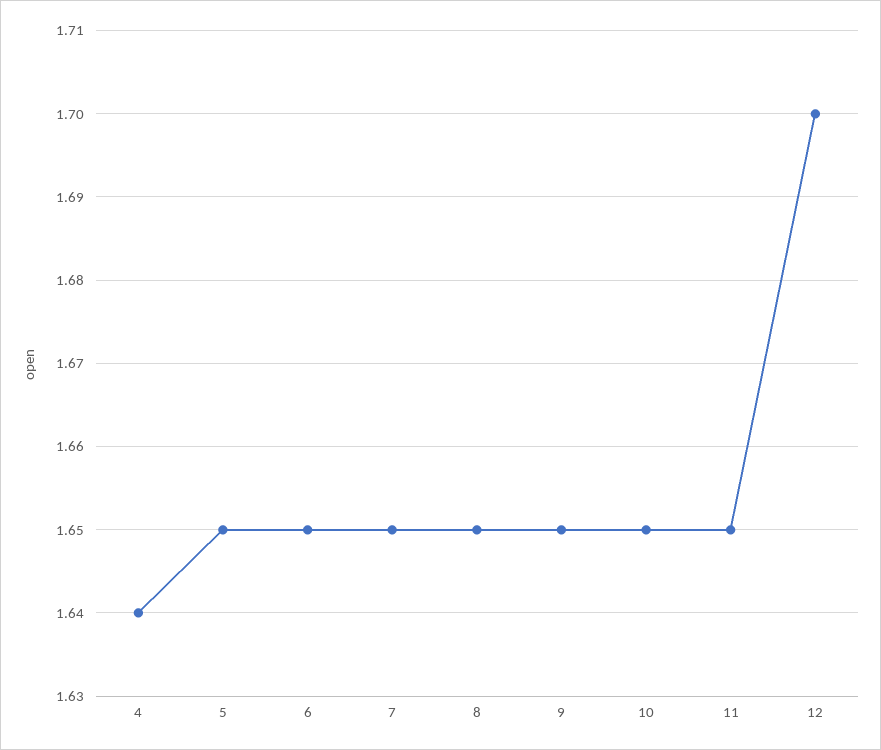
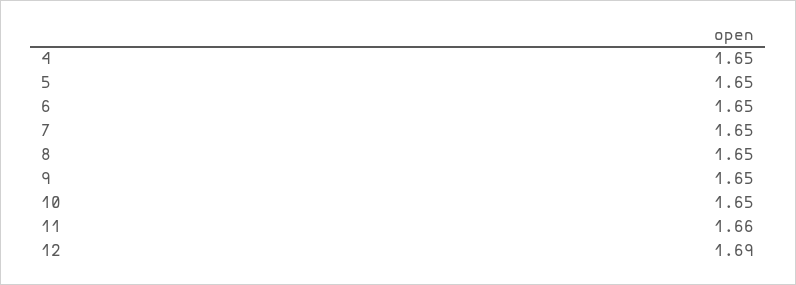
4: 1.64 -> 1.65
11: 1.65 -> 1.66
12: 1.7 -> 1.69

